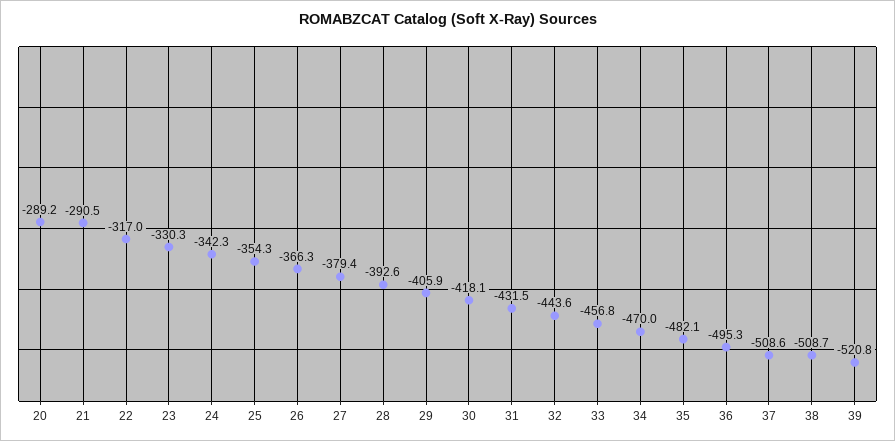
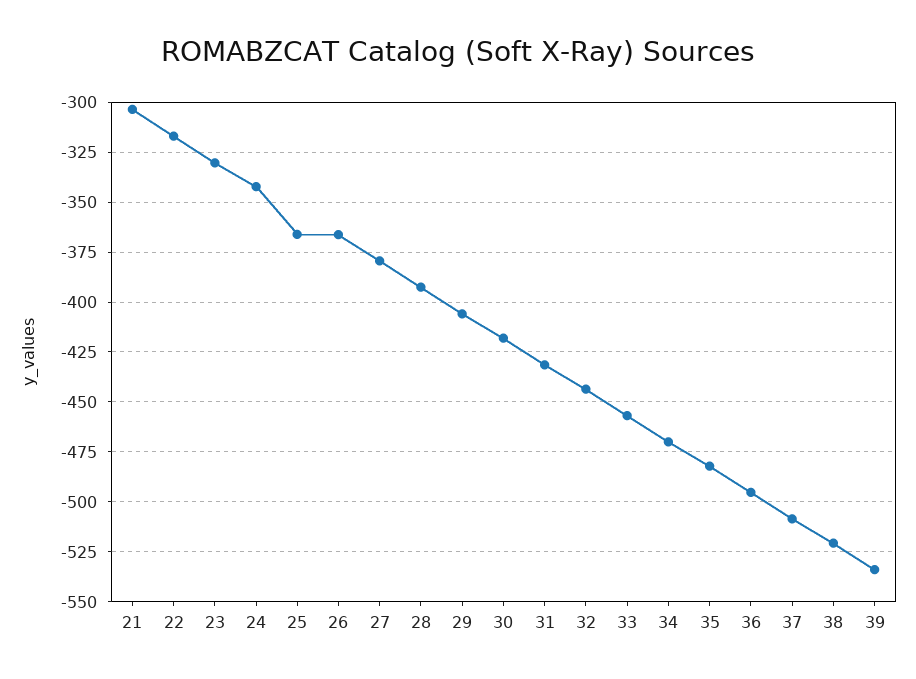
20: -289.2 -> none
21: -290.5 -> -305
25: -354.3 -> -365
38: -508.7 -> -520
39: -520.8 -> -535

